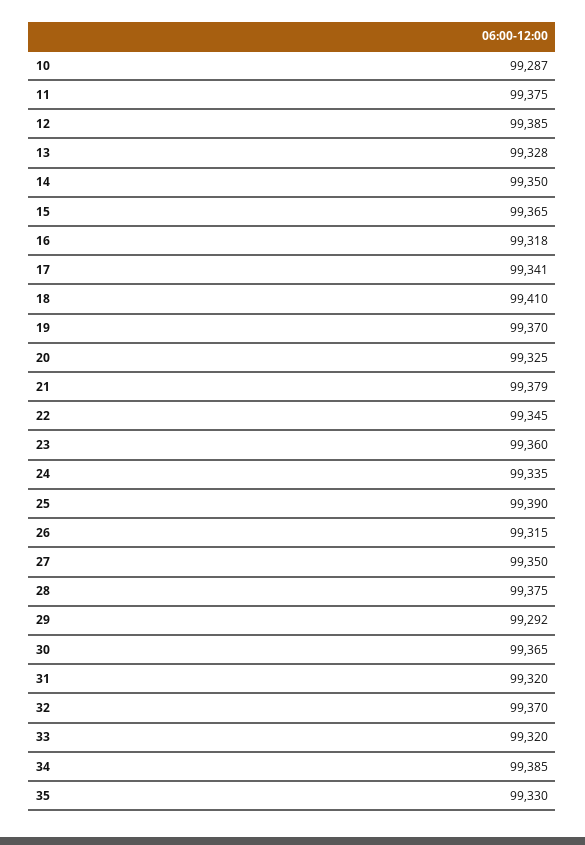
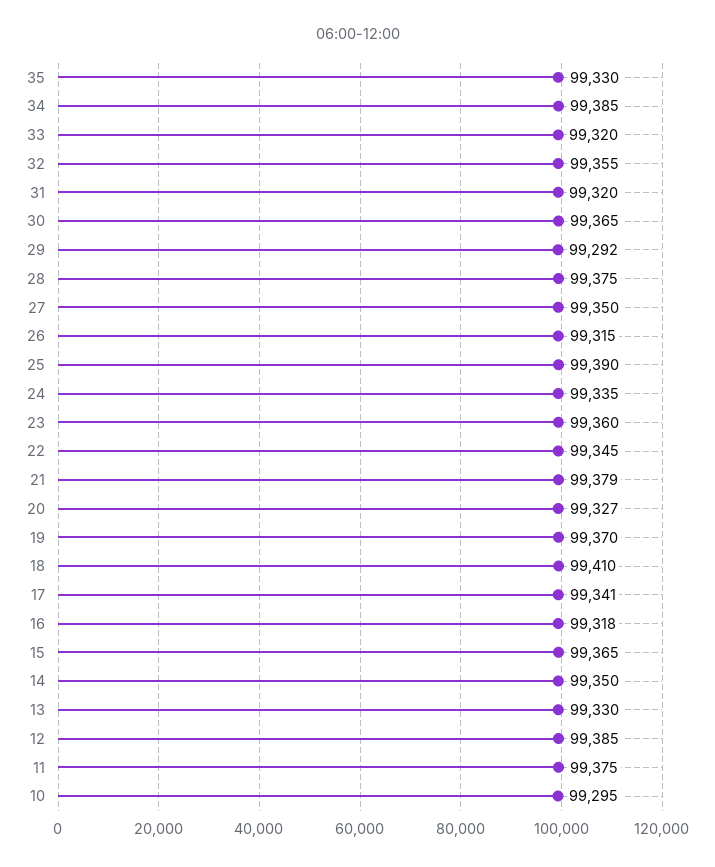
10: 99287 -> 99295
13: 99328 -> 99330
20: 99325 -> 99327
32: 99370 -> 99355

